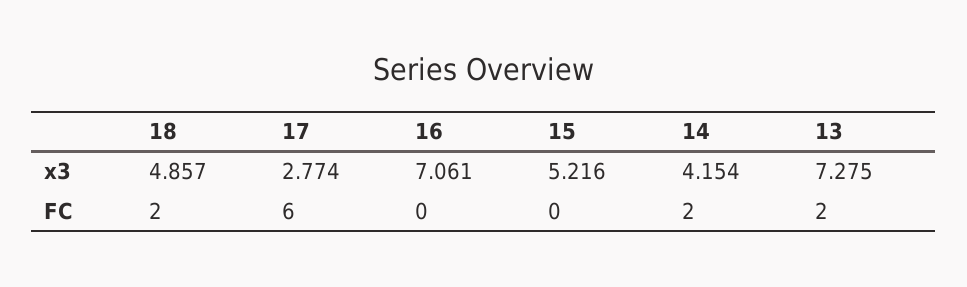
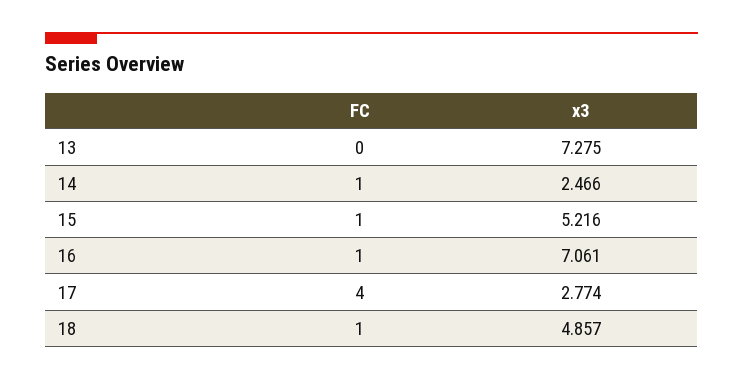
14, x3: 4.154 -> 2.466
18, FC: 2 -> 1
17, FC: 6 -> 4
16, FC: 0 -> 1
15, FC: 0 -> 1
14, FC: 2 -> 1
13, FC: 2 -> 0

